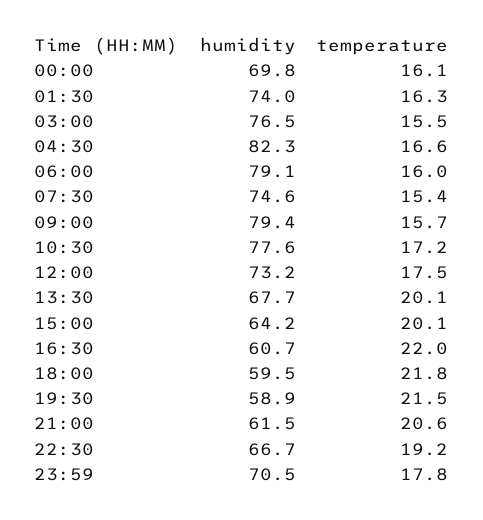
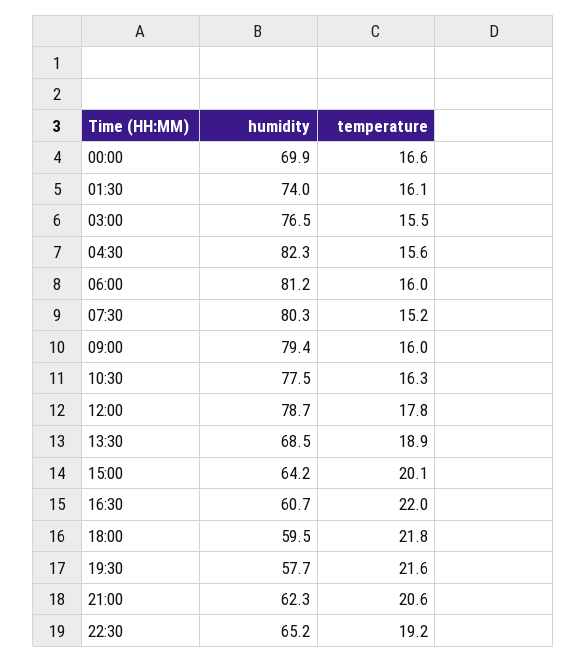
humidity, 00:00: 69.8 -> 69.9
temperature, 00:00: 16.1 -> 16.6
temperature, 01:30: 16.3 -> 16.1
temperature, 04:30: 16.6 -> 15.6
humidity, 06:00: 79.1 -> 81.2
humidity, 07:30: 74.6 -> 80.3
temperature, 07:30: 15.4 -> 15.2
temperature, 09:00: 15.7 -> 16
humidity, 10:30: 77.6 -> 77.5
temperature, 10:30: 17.2 -> 16.3
humidity, 12:00: 73.2 -> 78.7
temperature, 12:00: 17.5 -> 17.8
humidity, 13:30: 67.7 -> 68.5
temperature, 13:30: 20.1 -> 18.9
humidity, 19:30: 58.9 -> 57.7
temperature, 19:30: 21.5 -> 21.6
humidity, 21:00: 61.5 -> 62.3
humidity, 22:30: 66.7 -> 65.2
humidity, 23:59: 70.5 -> none
temperature, 23:59: 17.8 -> none

